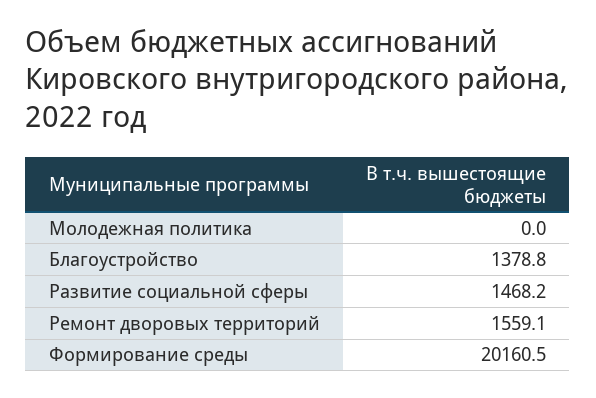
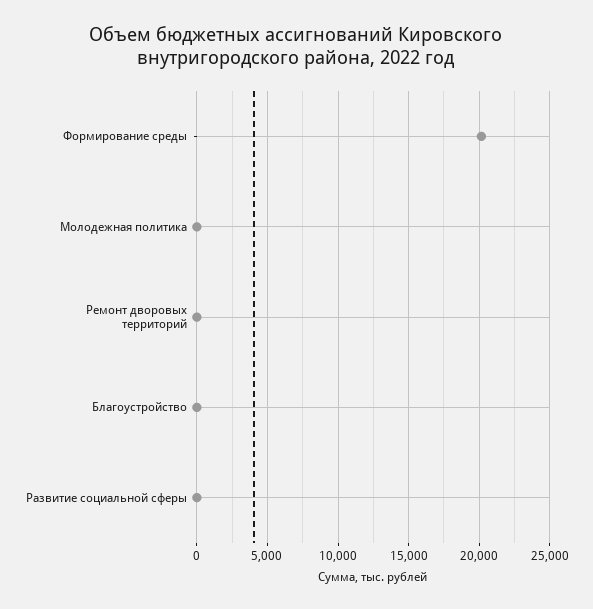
Благоустройство: 1378.8 -> 0
Развитие социальной сферы: 1468.2 -> 0
Ремонт дворовых территорий: 1559.1 -> 0

